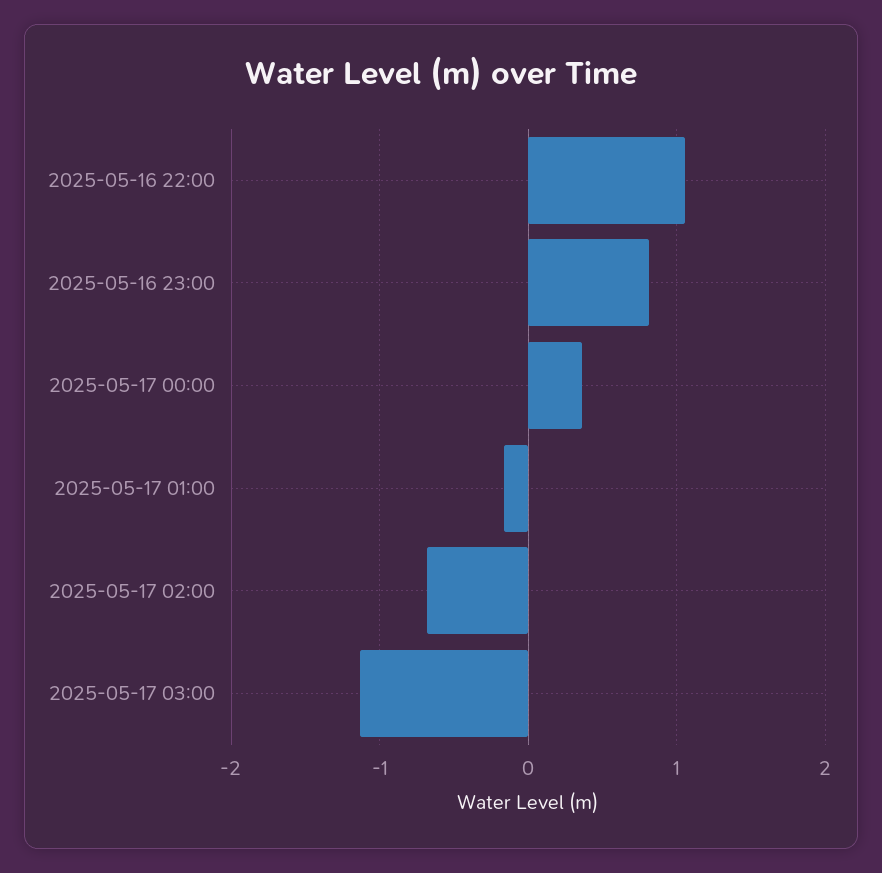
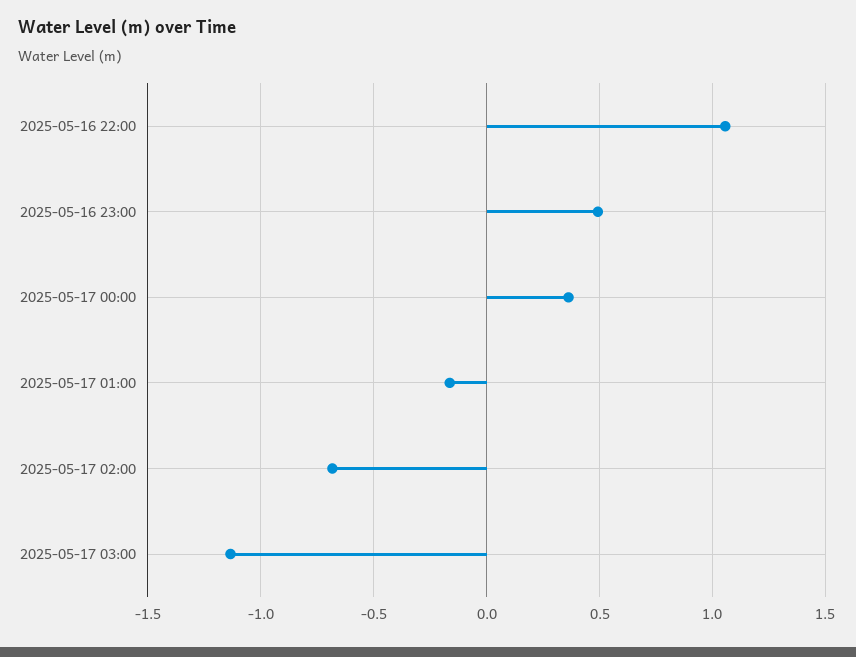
2025-05-16 23:00: 0.8 -> 0.5

